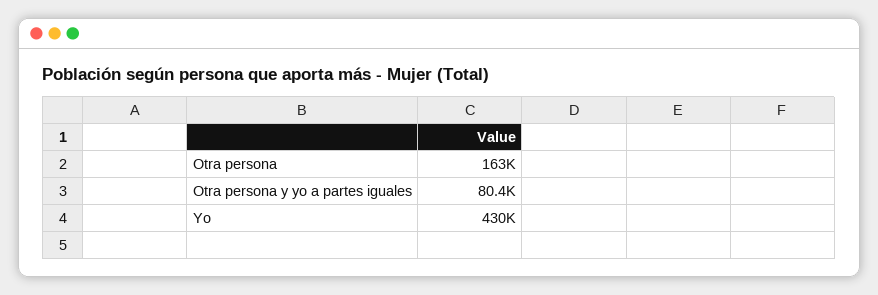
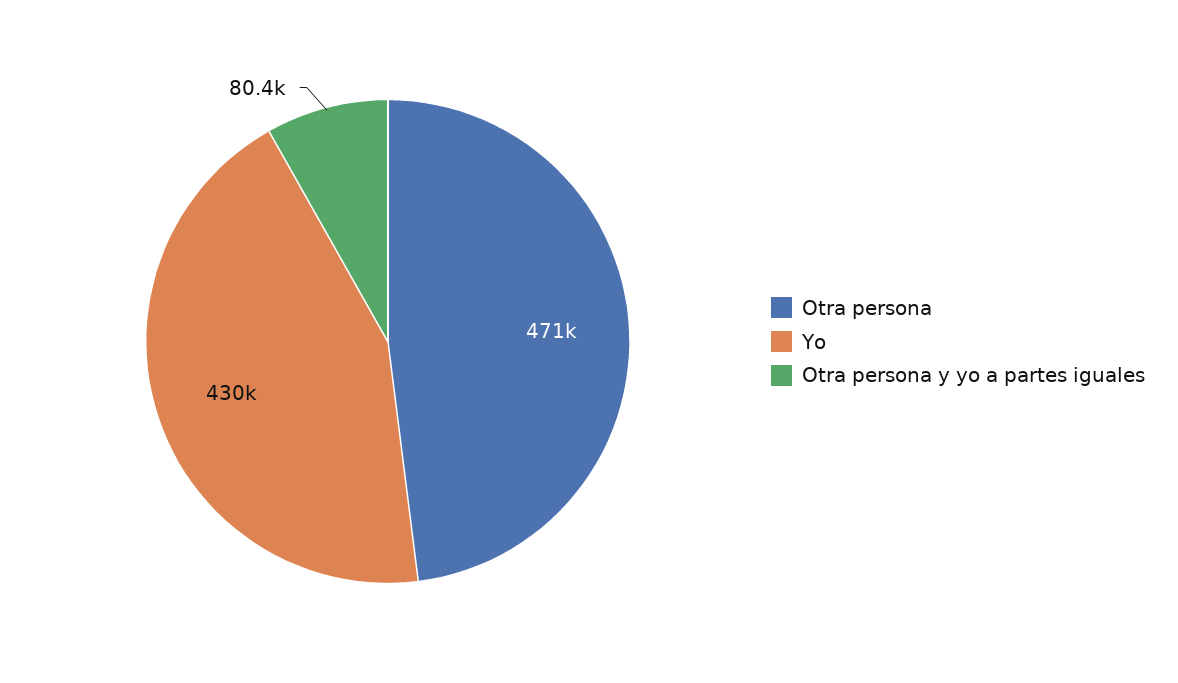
Otra persona: 163000 -> 471000

